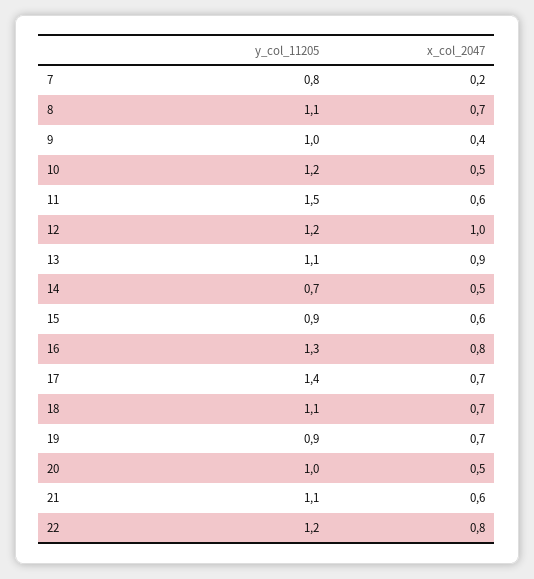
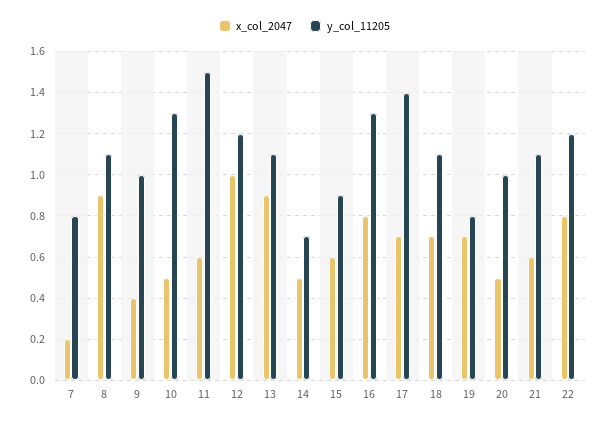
x_col_2047, 8: 0.7 -> 0.9
y_col_11205, 10: 1.2 -> 1.3
y_col_11205, 19: 0.9 -> 0.8

